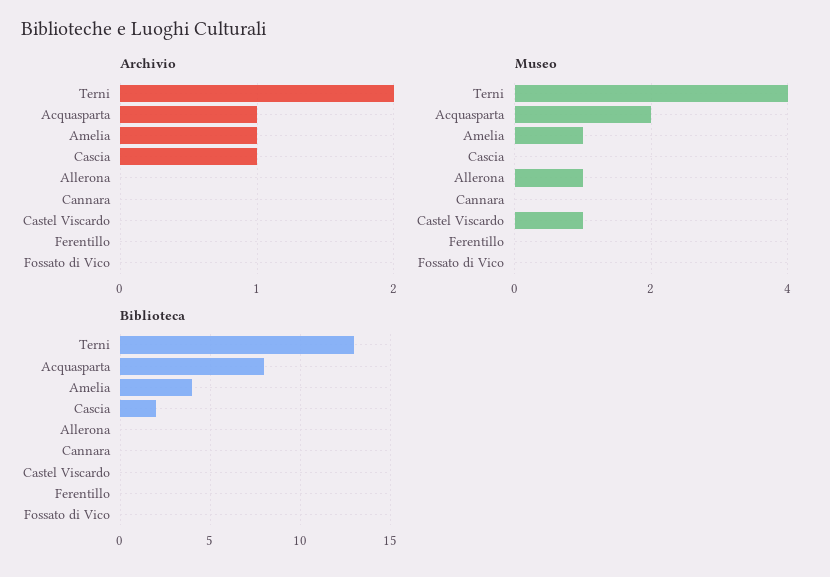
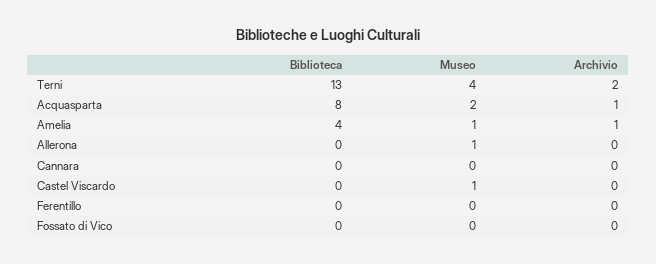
Archivio, Cascia: 1 -> none
Museo, Cascia: 0 -> none
Biblioteca, Cascia: 2 -> none

